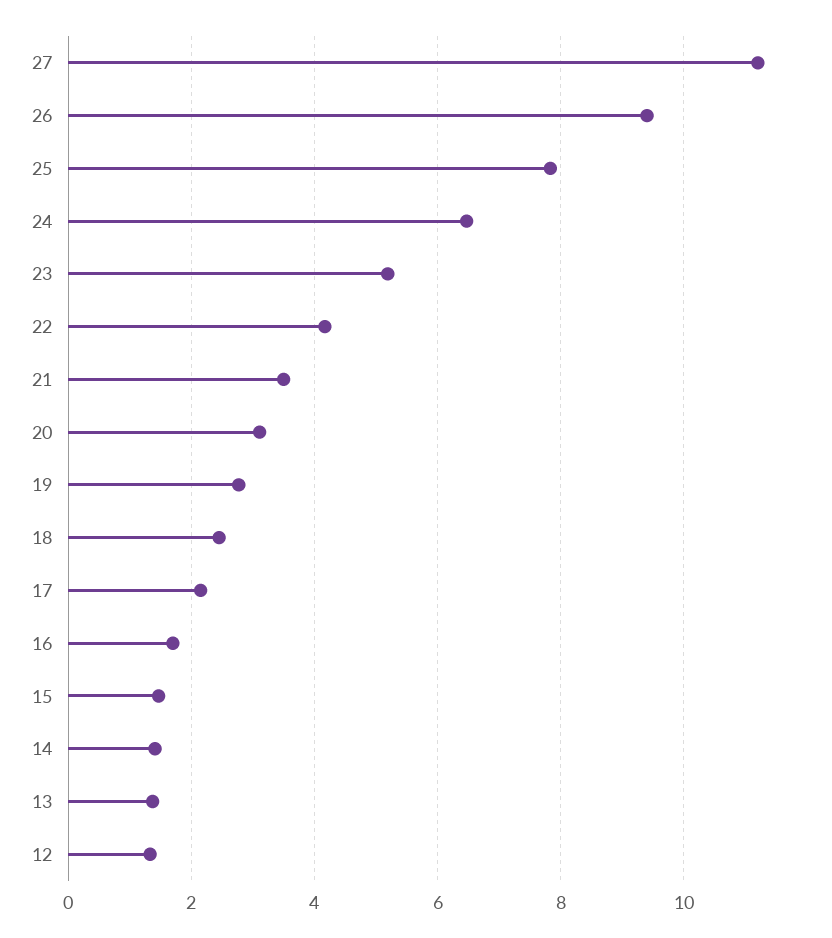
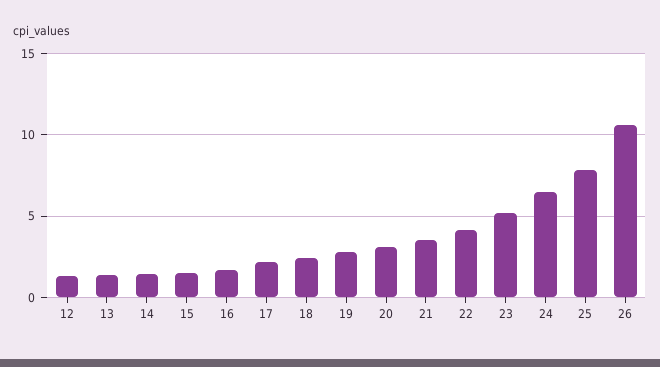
27: 11.2 -> none
26: 9.4 -> 10.5

